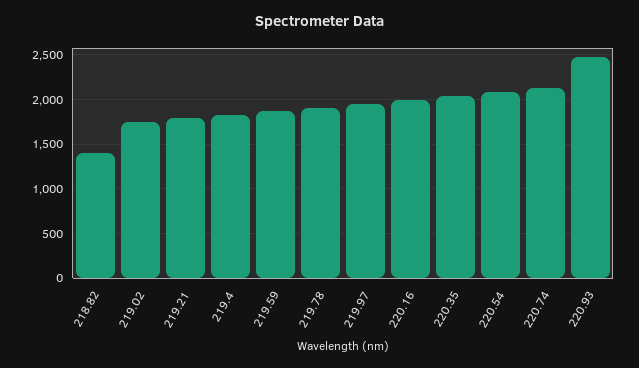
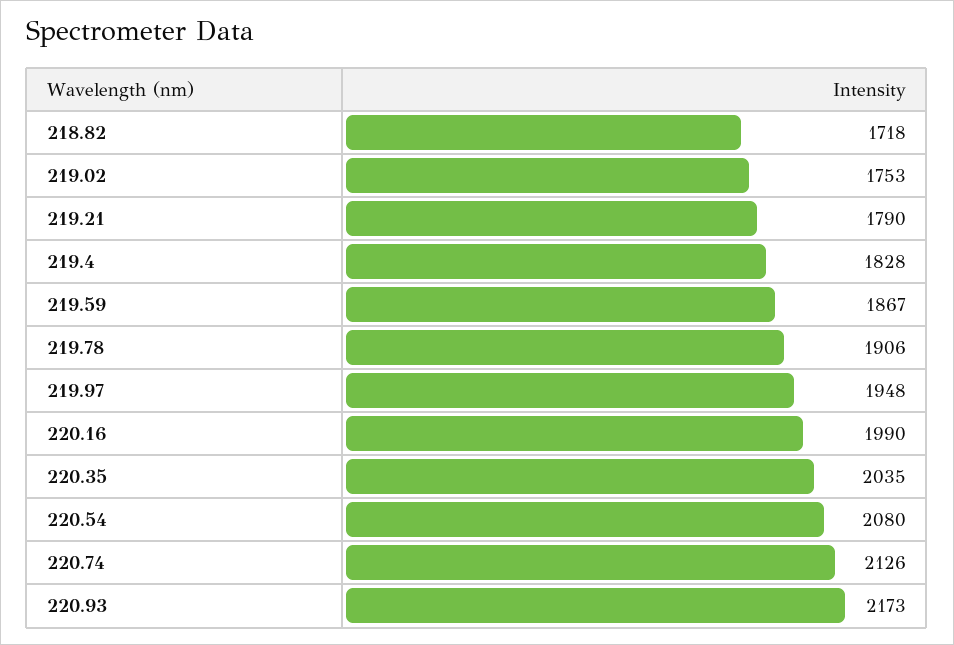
218.82: 1400 -> 1718
220.93: 2500 -> 2173

